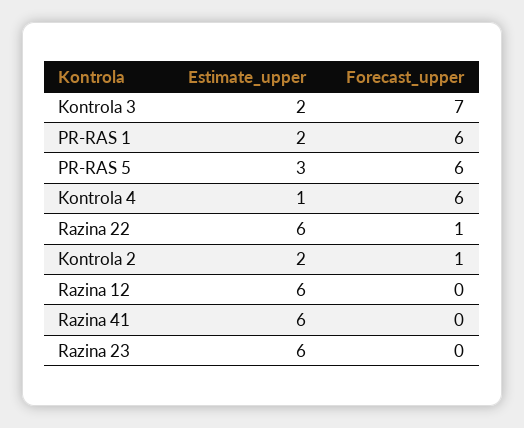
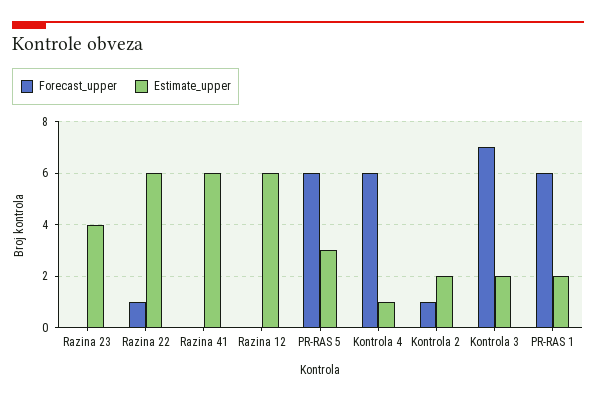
Estimate_upper, Razina 23: 6 -> 4

